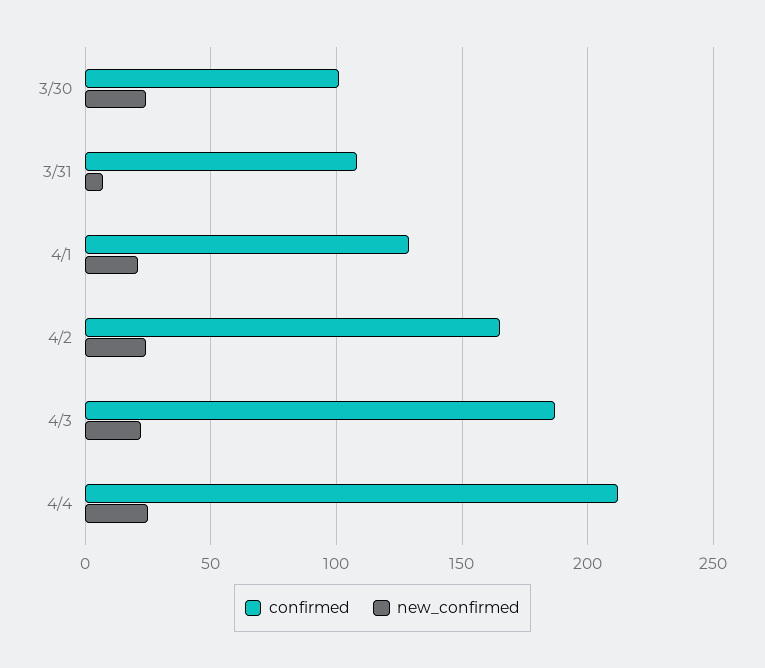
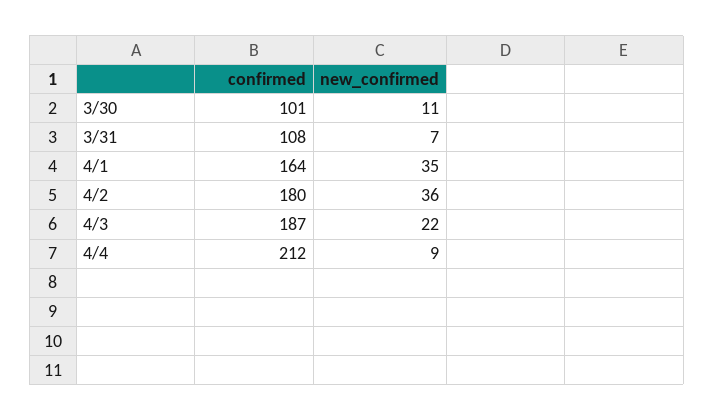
new_confirmed, 3/30: 25 -> 11
confirmed, 4/1: 130 -> 164
new_confirmed, 4/1: 20 -> 35
confirmed, 4/2: 165 -> 180
new_confirmed, 4/2: 25 -> 36
new_confirmed, 4/4: 25 -> 9

